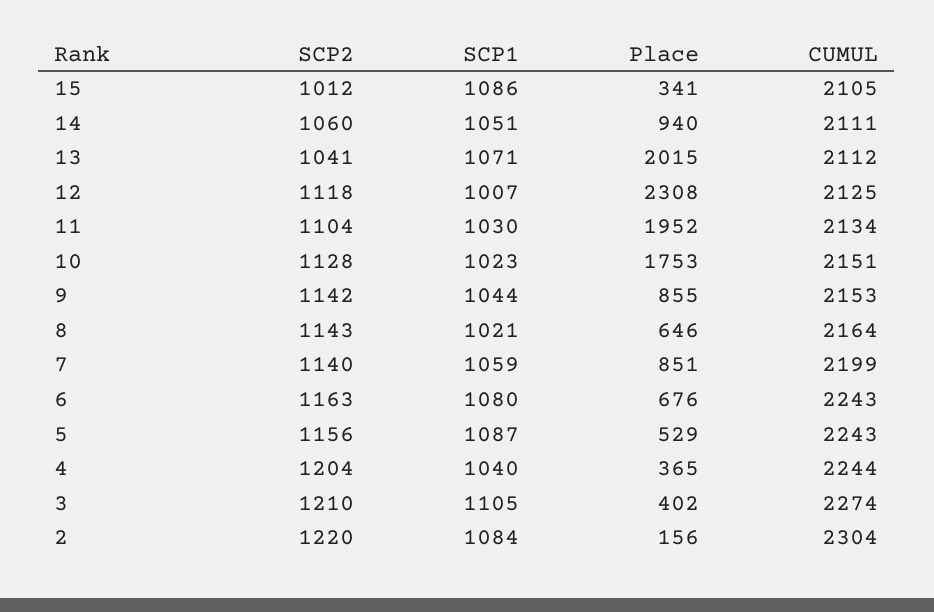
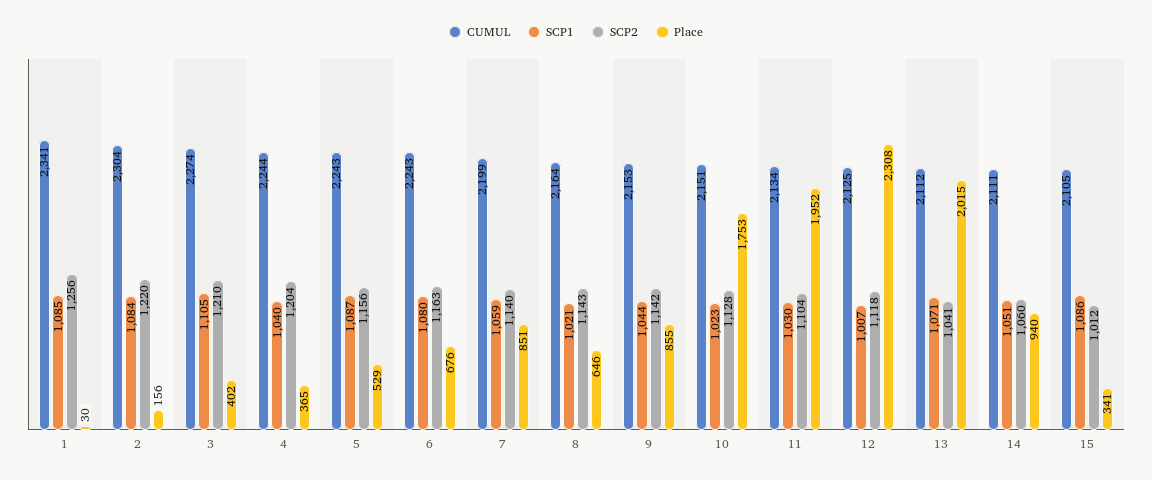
CUMUL, 1: none -> 2341
SCP1, 1: none -> 1085
SCP2, 1: none -> 1256
Place, 1: none -> 30

